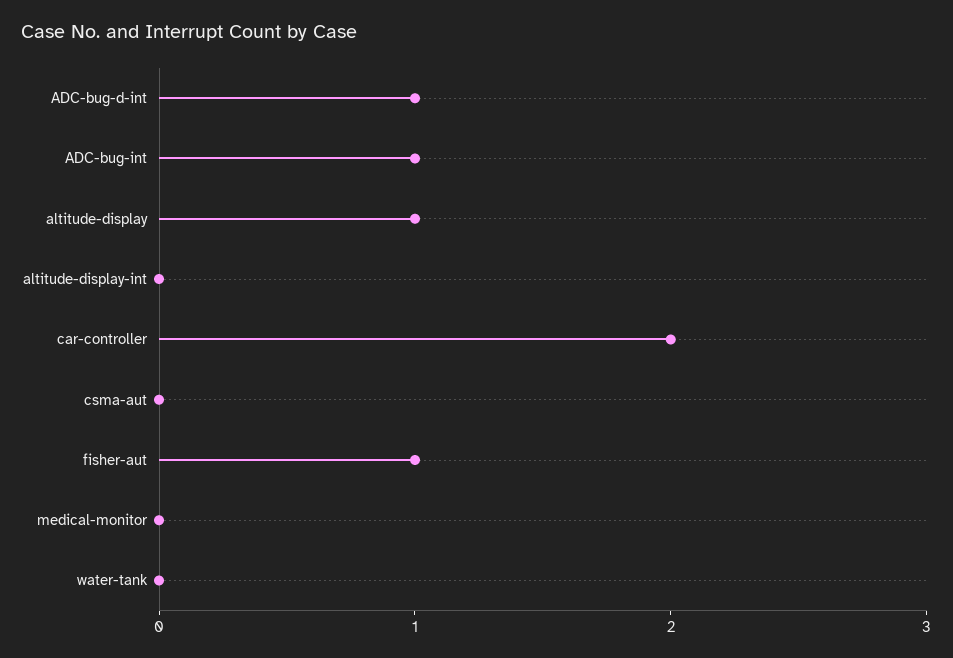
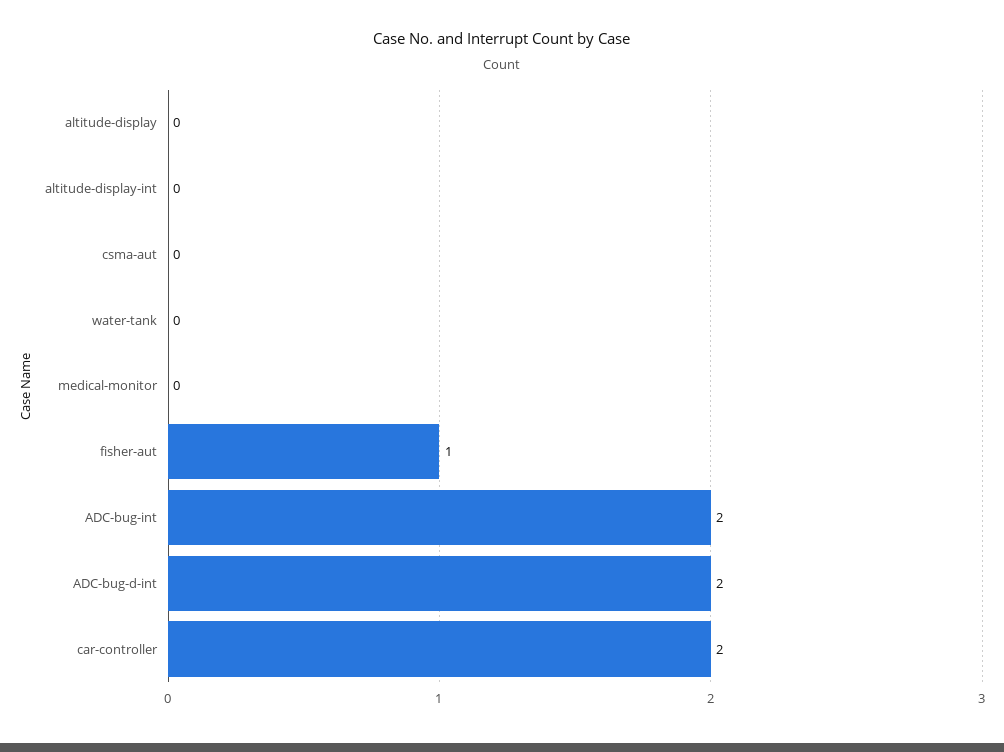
ADC-bug-d-int: 1 -> 2
ADC-bug-int: 1 -> 2
altitude-display: 1 -> 0

